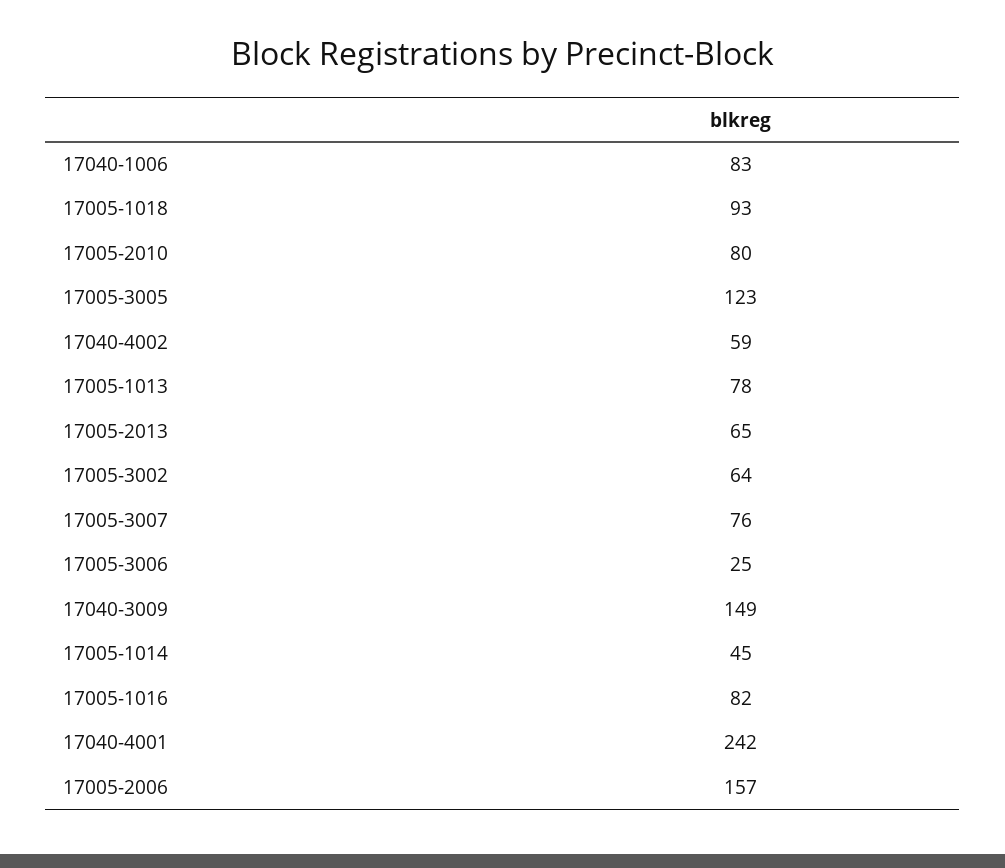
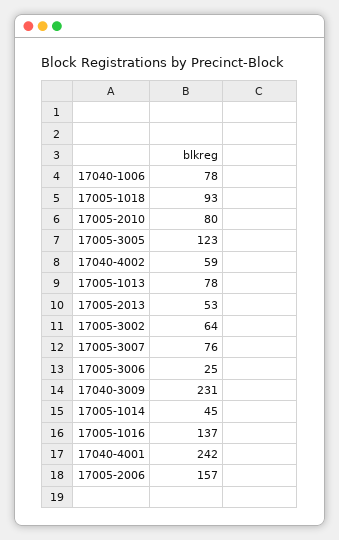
17040-1006: 83 -> 78
17005-2013: 65 -> 53
17040-3009: 149 -> 231
17005-1016: 82 -> 137

